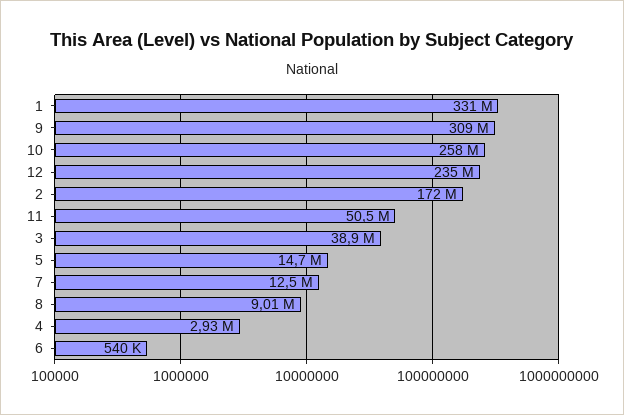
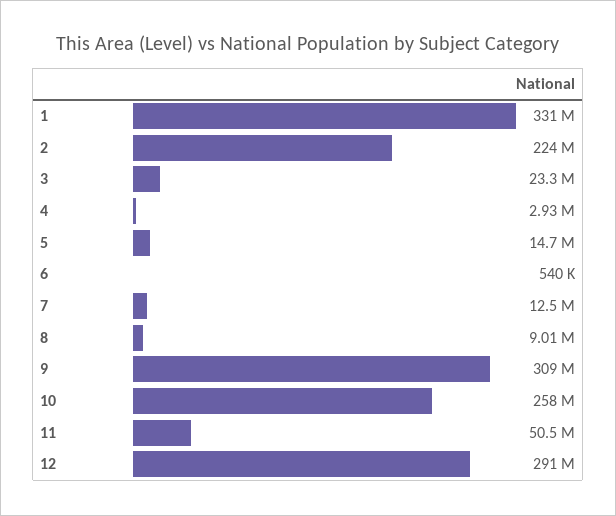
12: 235000000 -> 291000000
2: 172000000 -> 224000000
3: 38900000 -> 23300000

